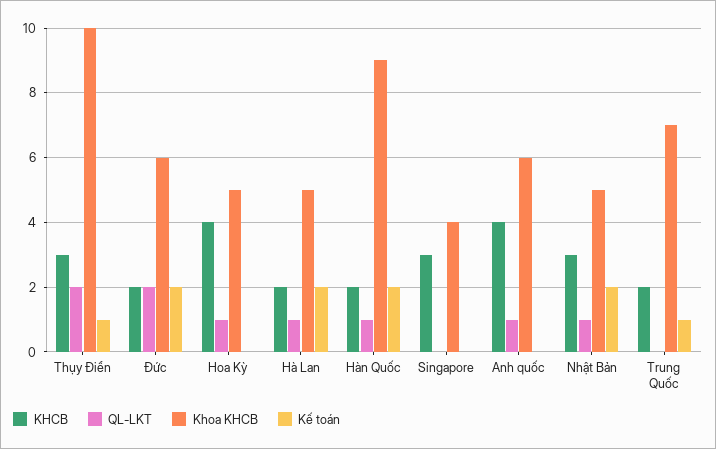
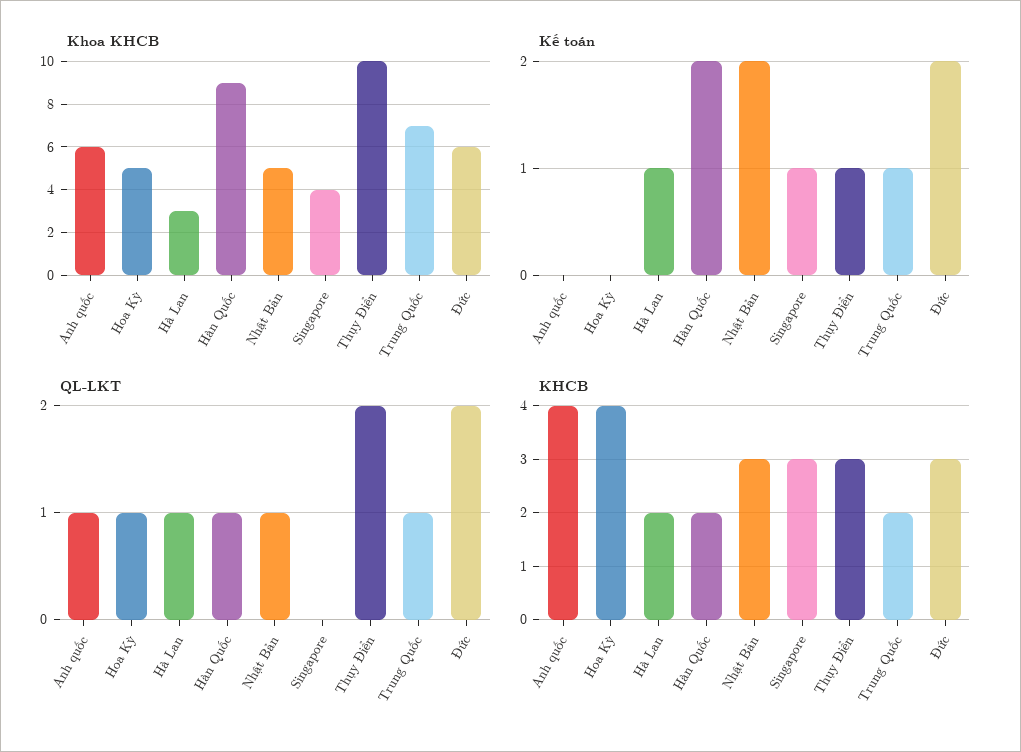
KHCB, Đức: 2 -> 3
Khoa KHCB, Hà Lan: 5 -> 3
Kế toán, Hà Lan: 2 -> 1
Kế toán, Singapore: 0 -> 1
QL-LKT, Trung Quốc: 0 -> 1

